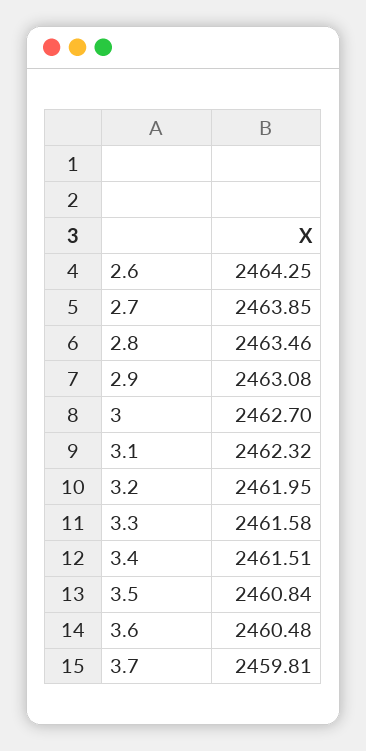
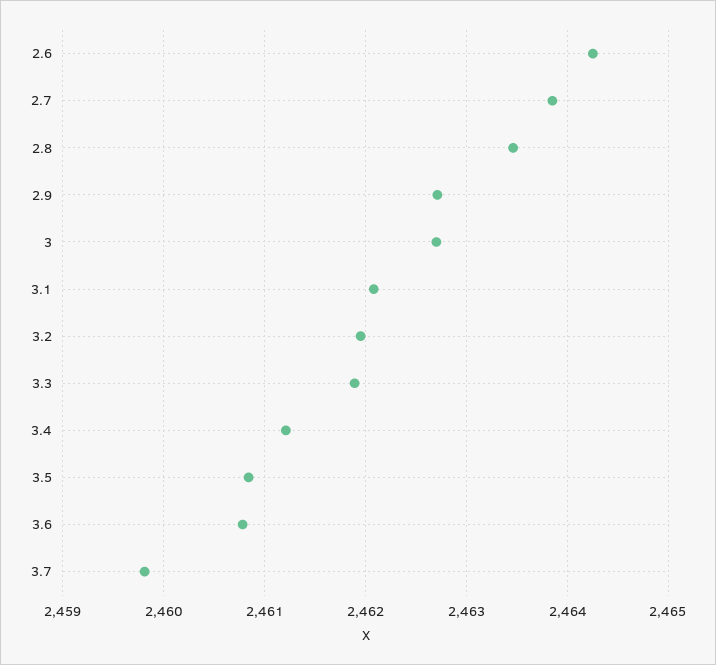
2.9: 2463.08 -> 2462.7
3.1: 2462.32 -> 2462.1
3.3: 2461.58 -> 2461.9
3.4: 2461.51 -> 2461.2
3.6: 2460.48 -> 2460.8

